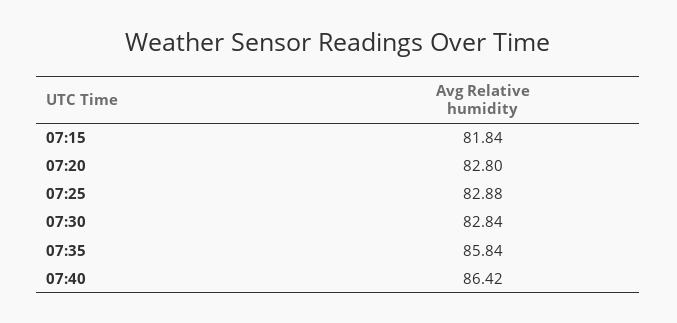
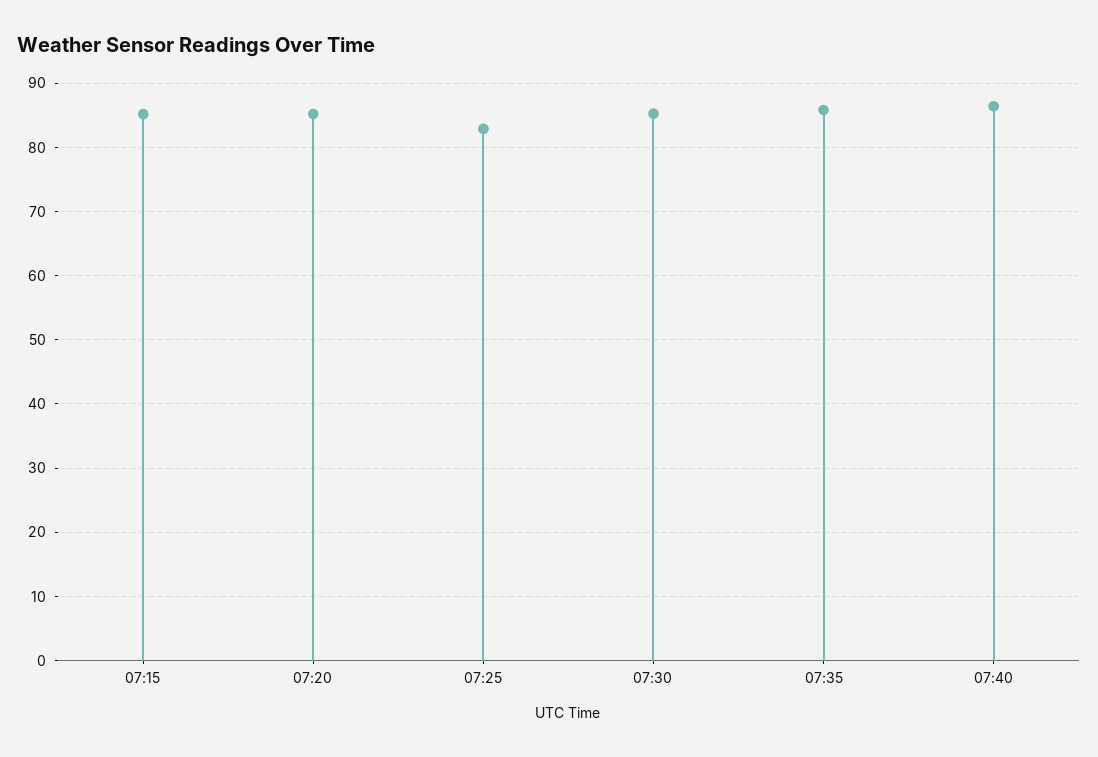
07:15: 81.84 -> 85
07:20: 82.8 -> 85
07:30: 82.84 -> 85

